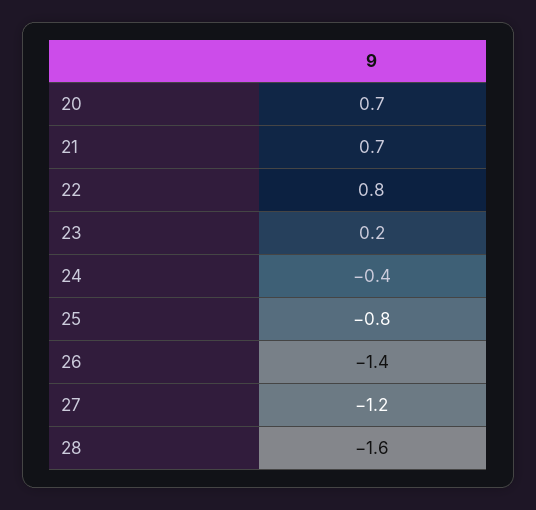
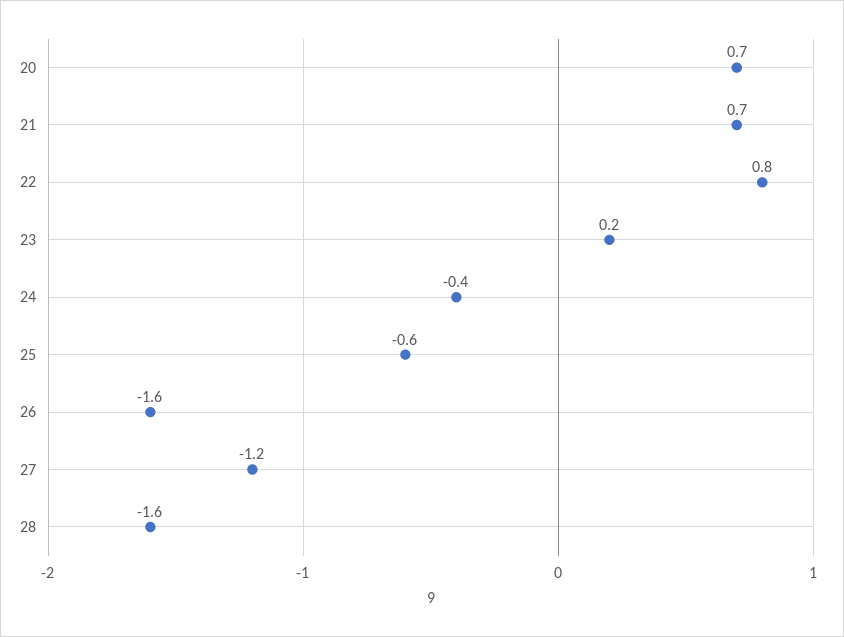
25: -0.8 -> -0.6
26: -1.4 -> -1.6

